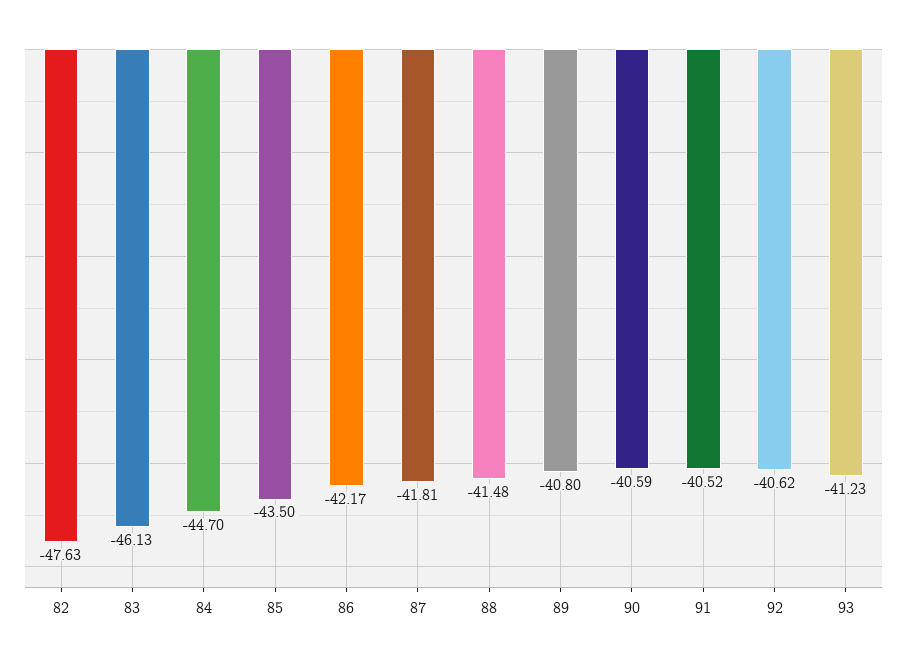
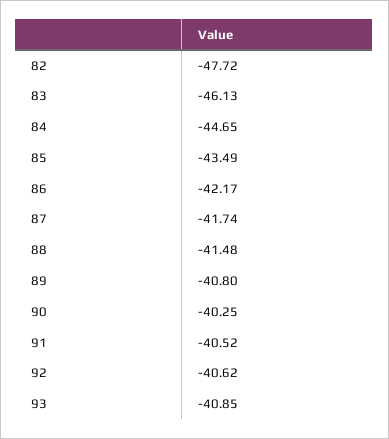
82: -47.63 -> -47.72
84: -44.7 -> -44.65
85: -43.5 -> -43.49
87: -41.81 -> -41.74
90: -40.59 -> -40.25
93: -41.23 -> -40.85

